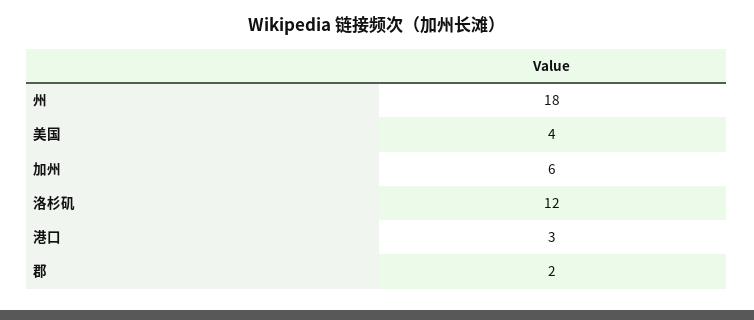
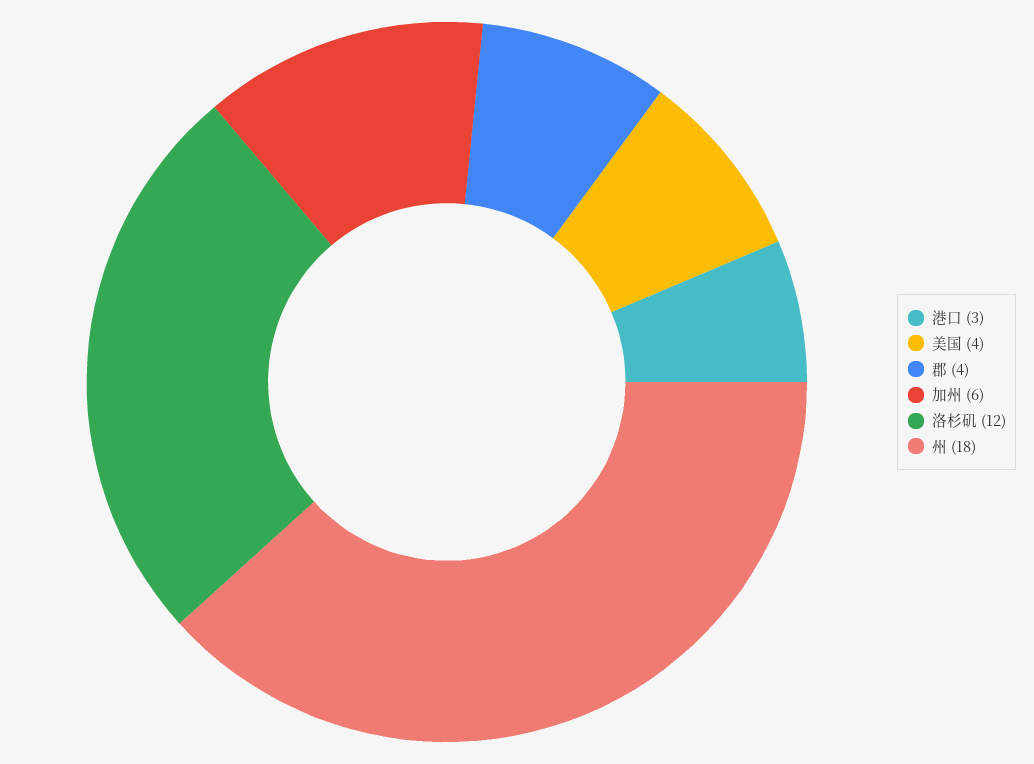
郡: 2 -> 4

